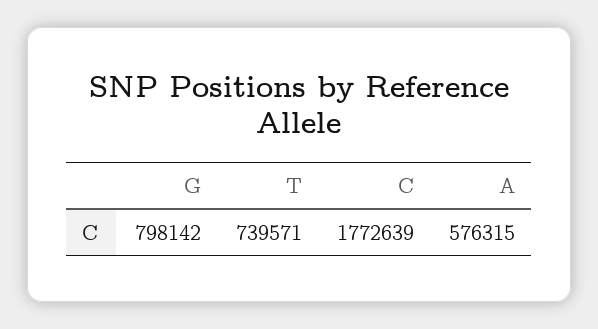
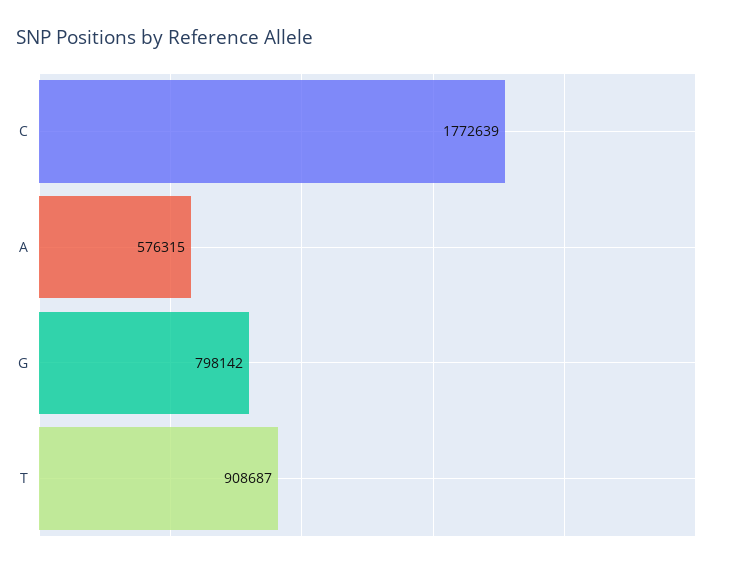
T: 739571 -> 908687

